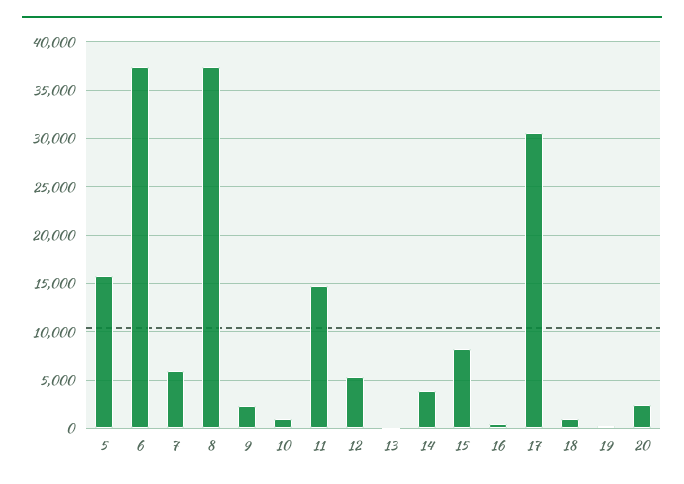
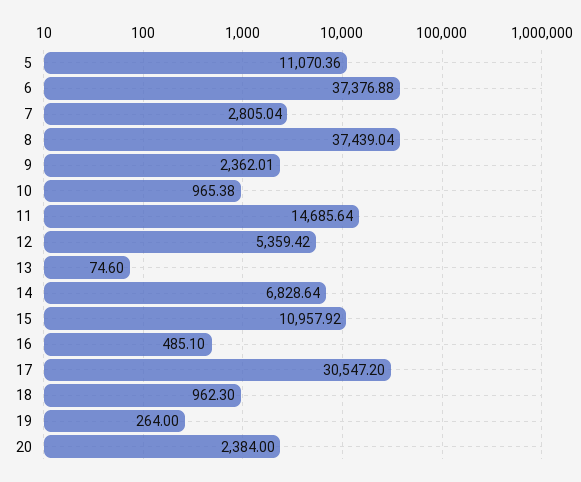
5: 16000 -> 11070.36
7: 6000 -> 2805.04
14: 4000 -> 6828.64
15: 8000 -> 10957.92

